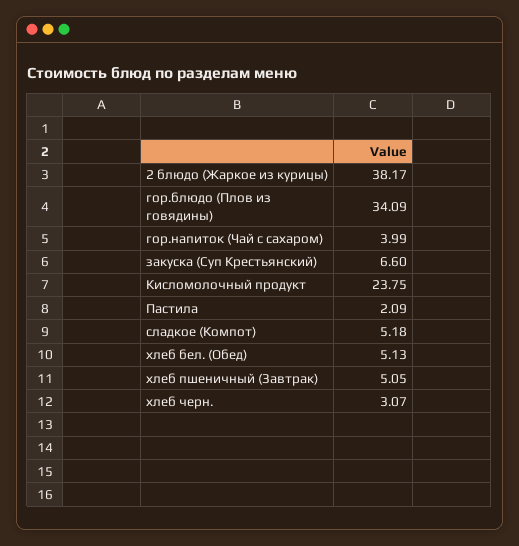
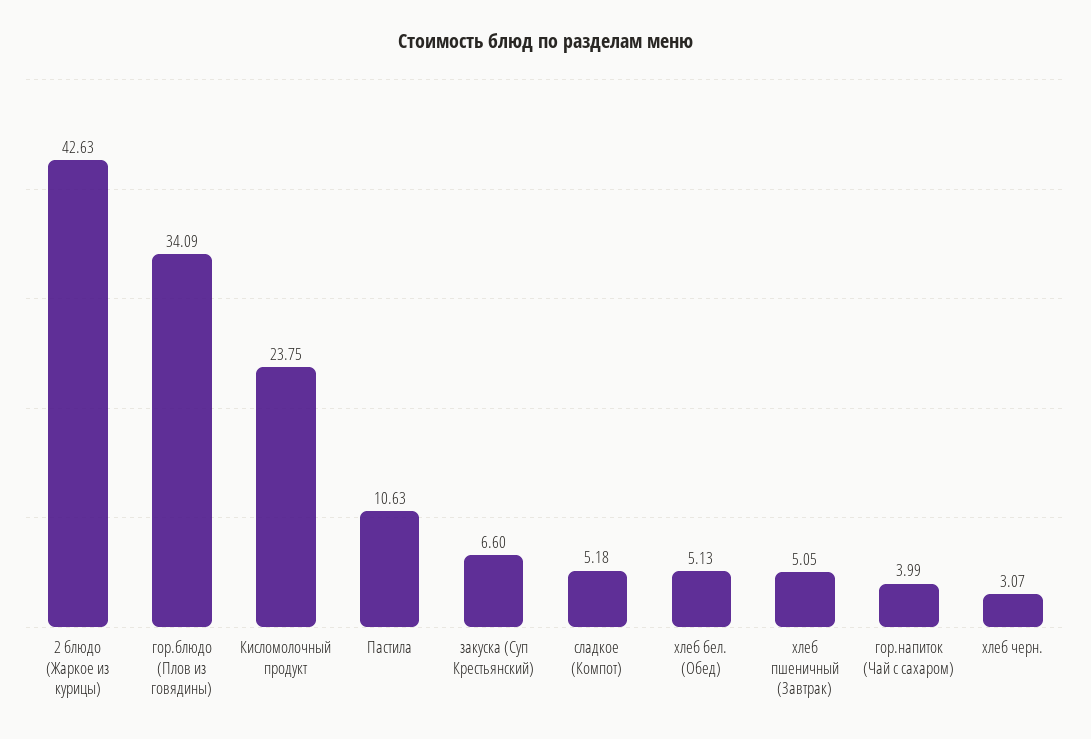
2 блюдо (Жаркое из курицы): 38.17 -> 42.63
Пастила: 2.09 -> 10.63

